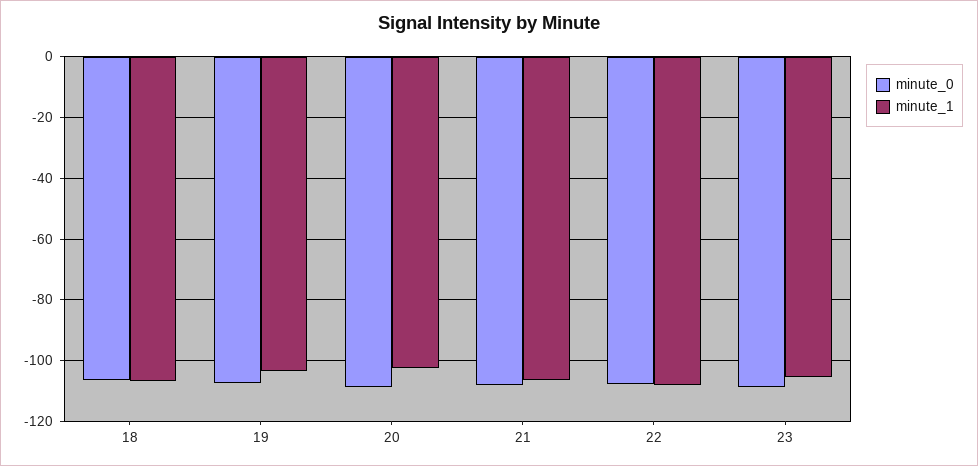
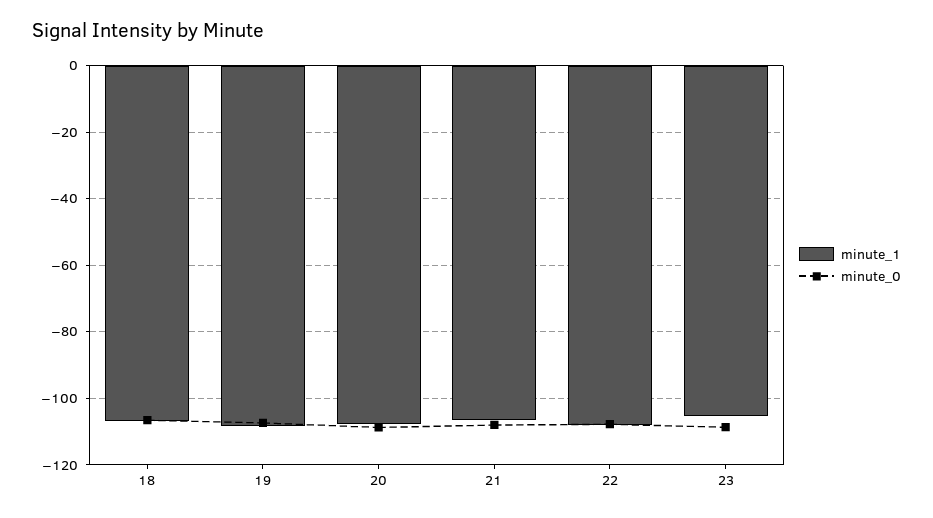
minute_1, 19: -104 -> -108
minute_1, 20: -102 -> -108

